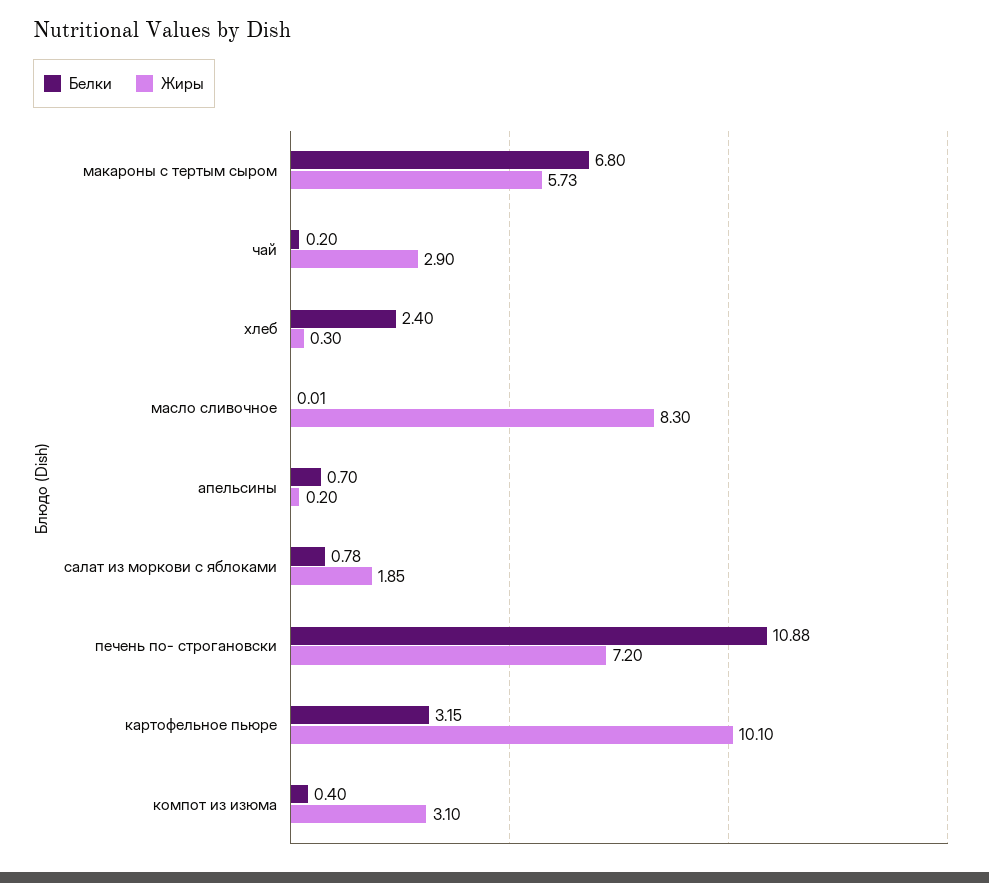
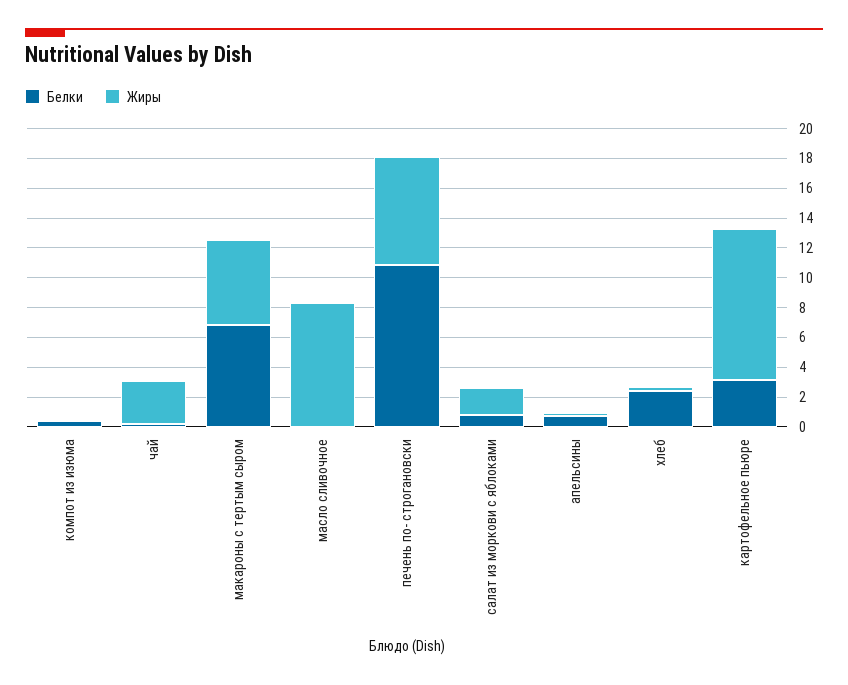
Жиры, компот из изюма: 3.1 -> 0

